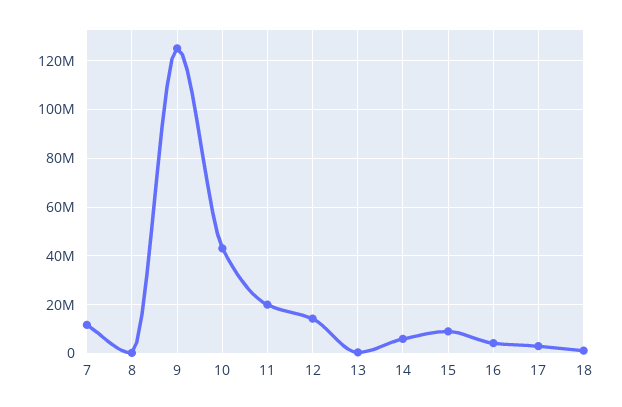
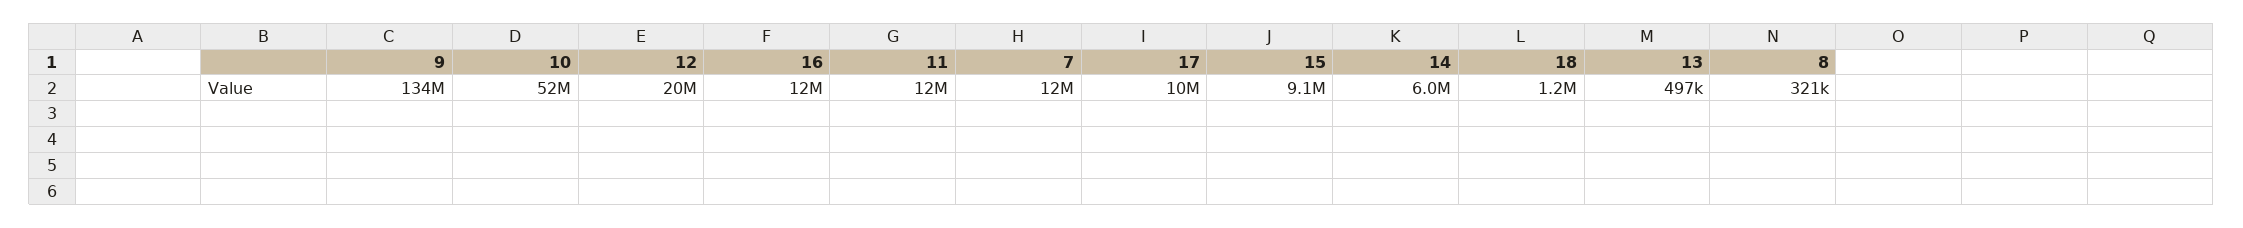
9: 125000000 -> 134000000
10: 42500000 -> 52000000
11: 20000000 -> 12000000
12: 15000000 -> 20000000
16: 5000000 -> 12000000
17: 2500000 -> 10000000

